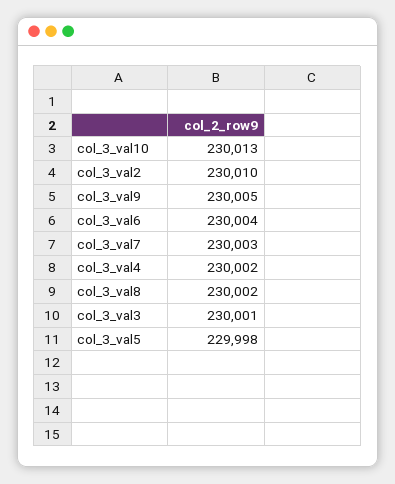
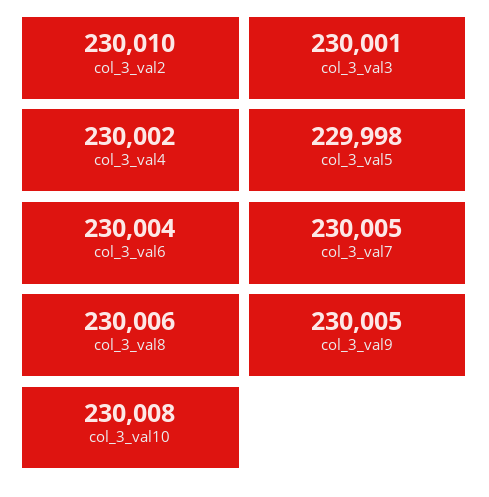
col_3_val10: 230013 -> 230008
col_3_val7: 230003 -> 230005
col_3_val8: 230002 -> 230006

